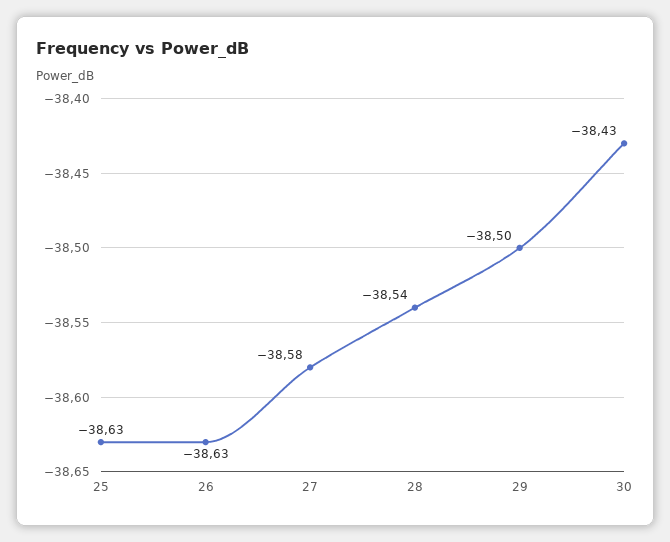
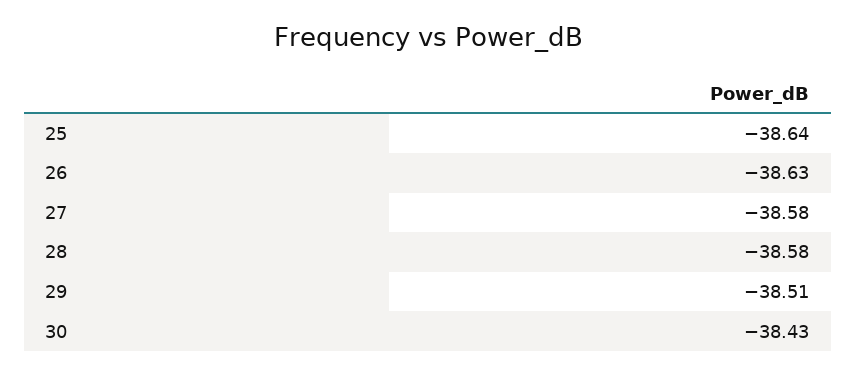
25: -38.63 -> -38.64
28: -38.54 -> -38.58
29: -38.5 -> -38.51

